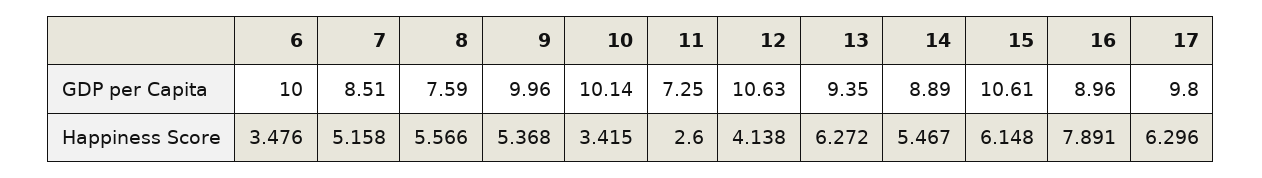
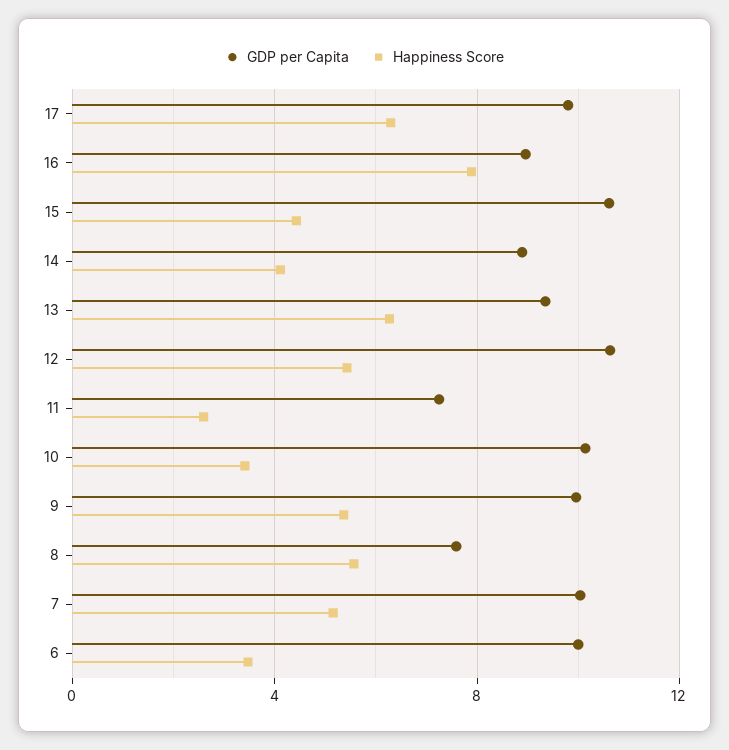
GDP per Capita, 7: 8.51 -> 10
Happiness Score, 12: 4.138 -> 5.5
Happiness Score, 14: 5.467 -> 4
Happiness Score, 15: 6.148 -> 4.5

